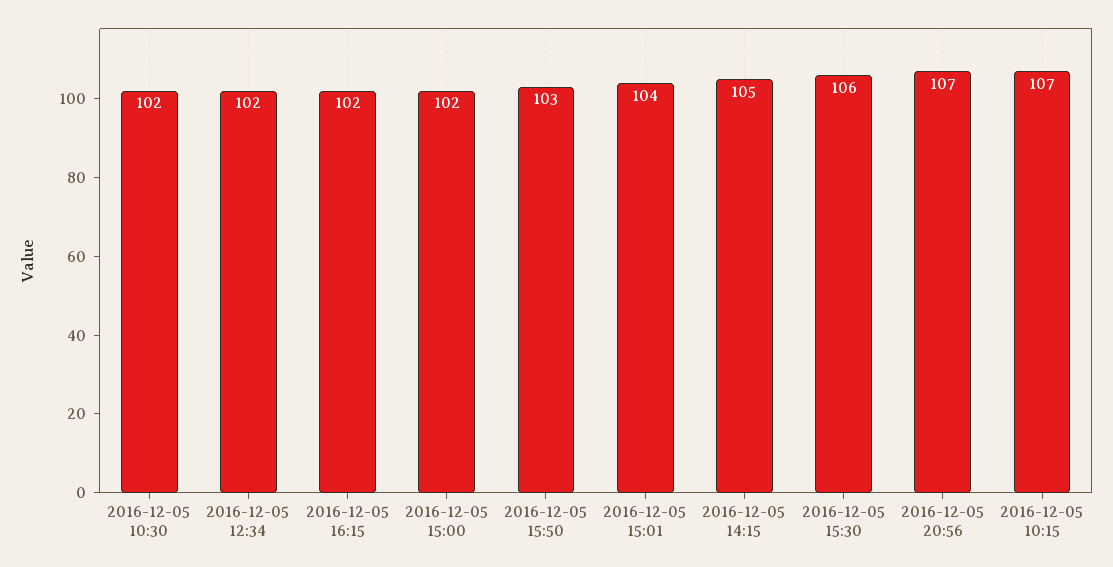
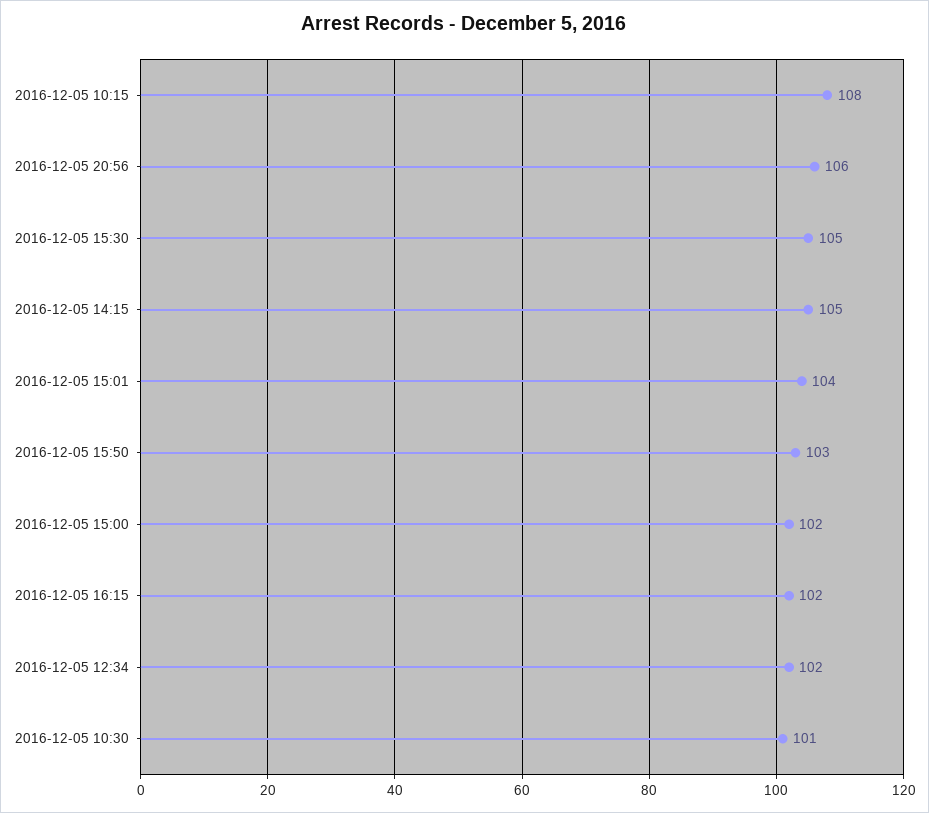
2016-12-05 10:30: 102 -> 101
2016-12-05 15:30: 106 -> 105
2016-12-05 20:56: 107 -> 106
2016-12-05 10:15: 107 -> 108

